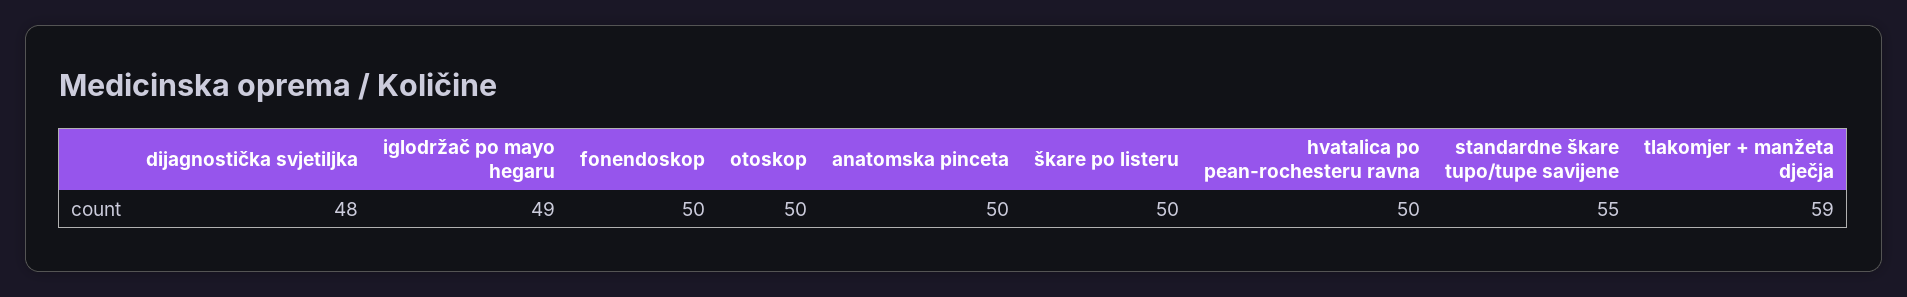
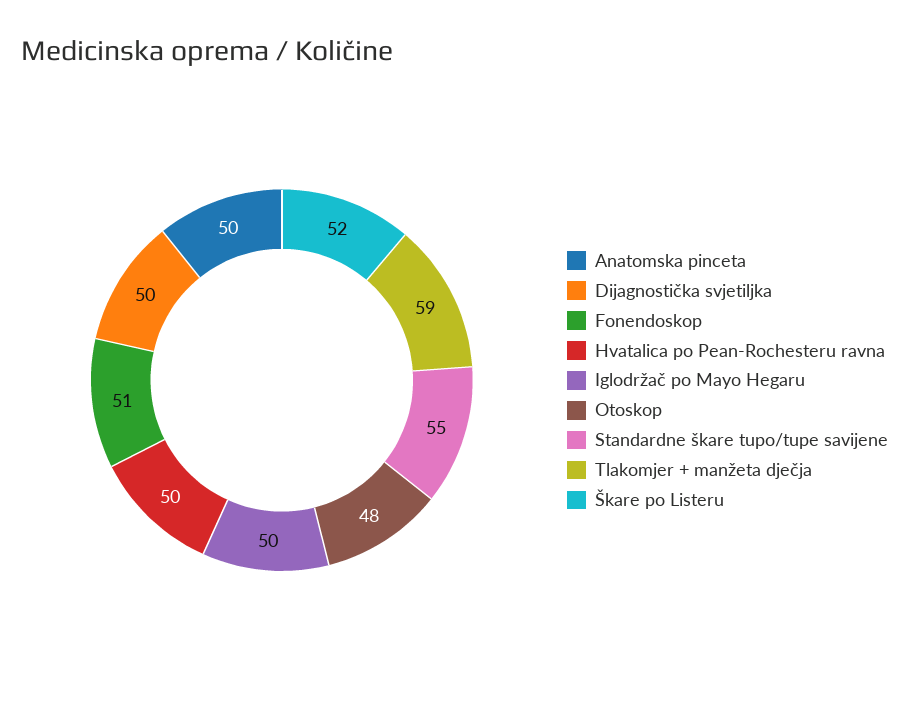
dijagnostička svjetiljka: 48 -> 50
iglodržač po mayo hegaru: 49 -> 50
fonendoskop: 50 -> 51
otoskop: 50 -> 48
škare po listeru: 50 -> 52

